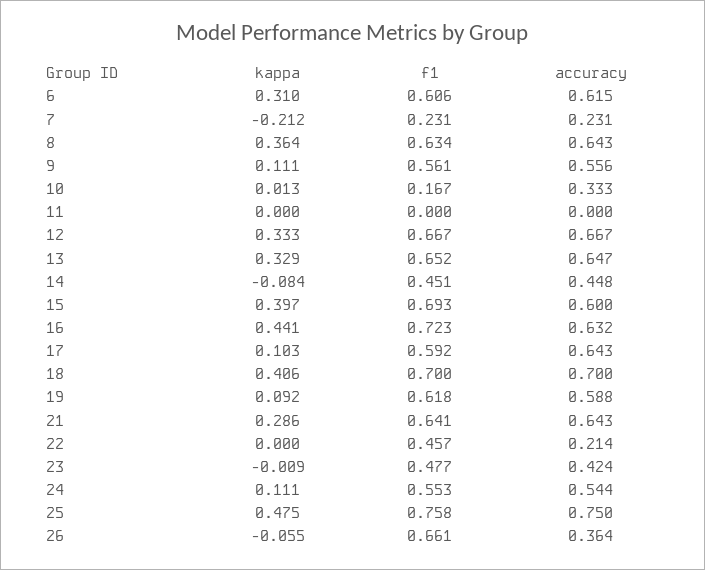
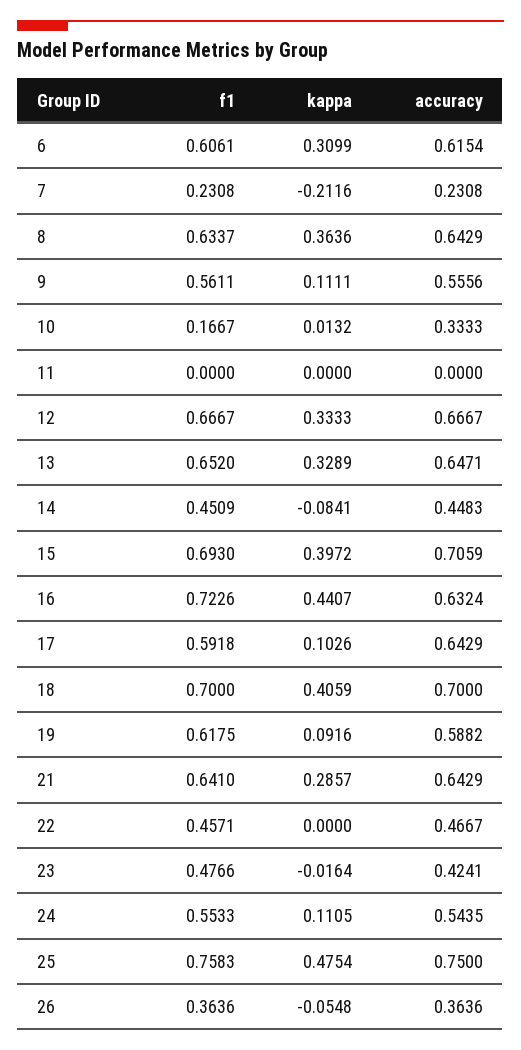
accuracy, 15: 0.6 -> 0.7059
accuracy, 22: 0.214 -> 0.4667
kappa, 23: -0.009 -> -0.0164
f1, 26: 0.661 -> 0.3636

